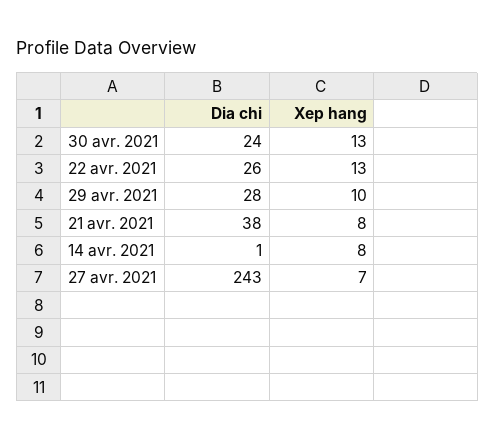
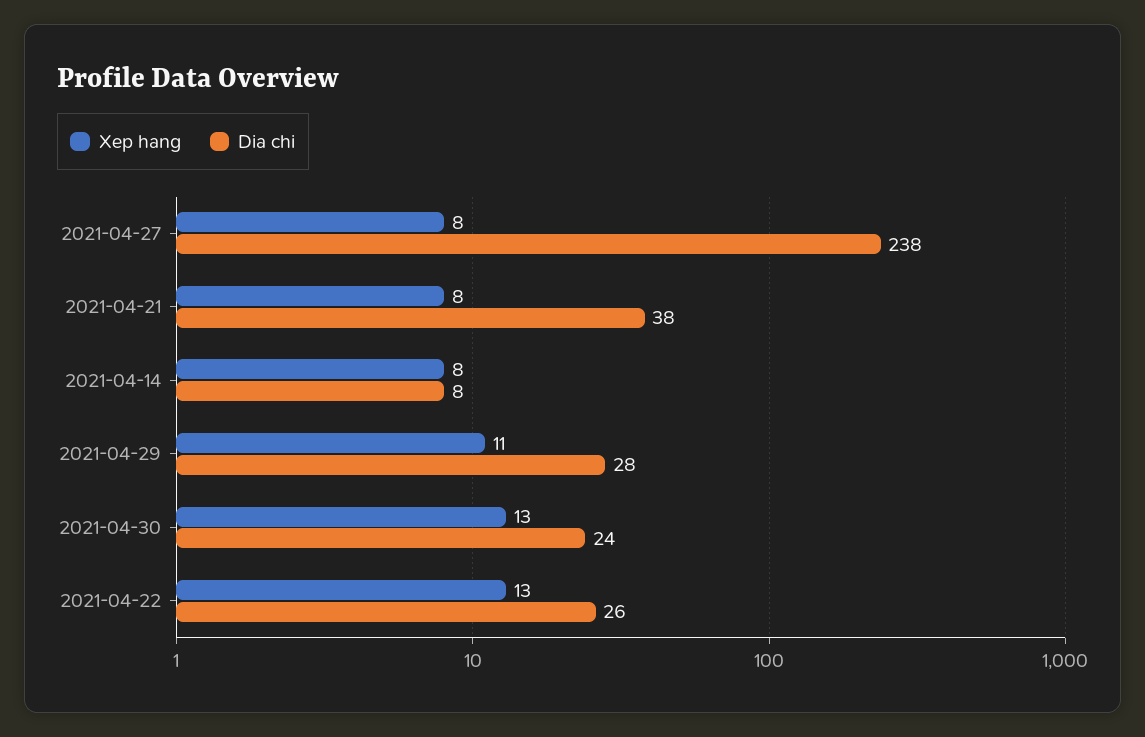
Xep hang, 29 avr. 2021: 10 -> 11
Dia chi, 14 avr. 2021: 1 -> 8
Dia chi, 27 avr. 2021: 243 -> 238
Xep hang, 27 avr. 2021: 7 -> 8

